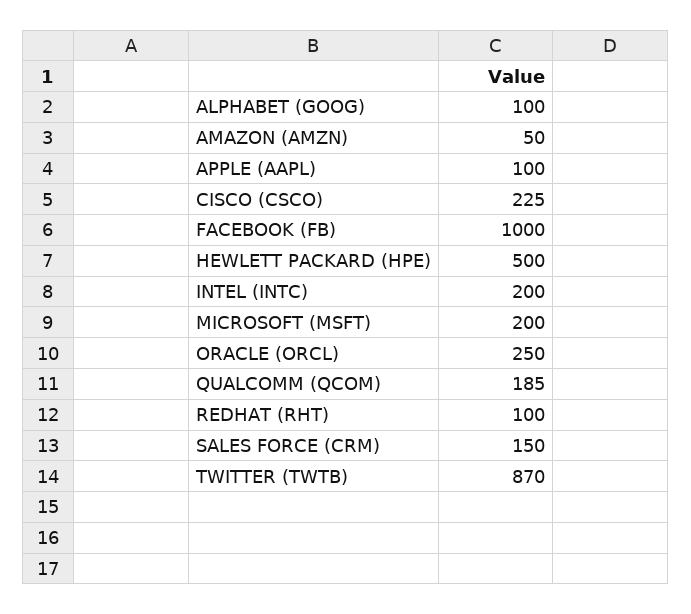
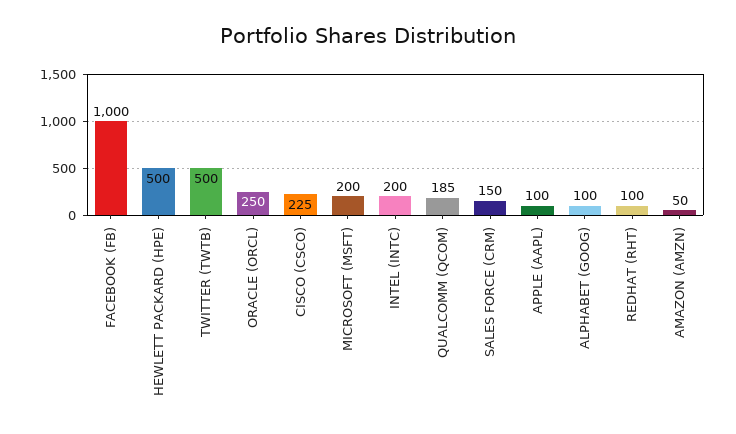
TWITTER (TWTB): 870 -> 500

